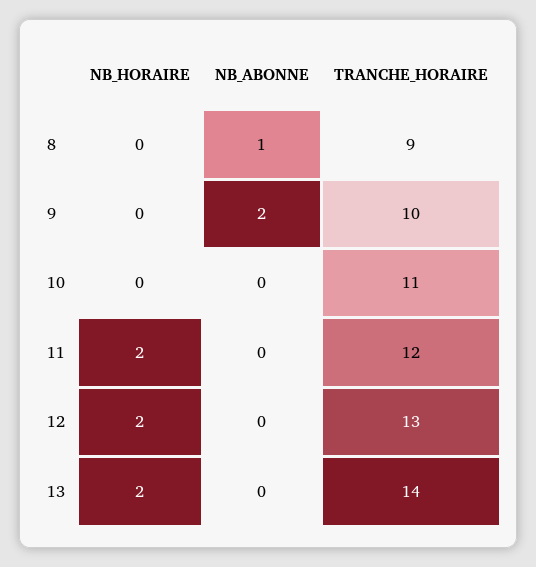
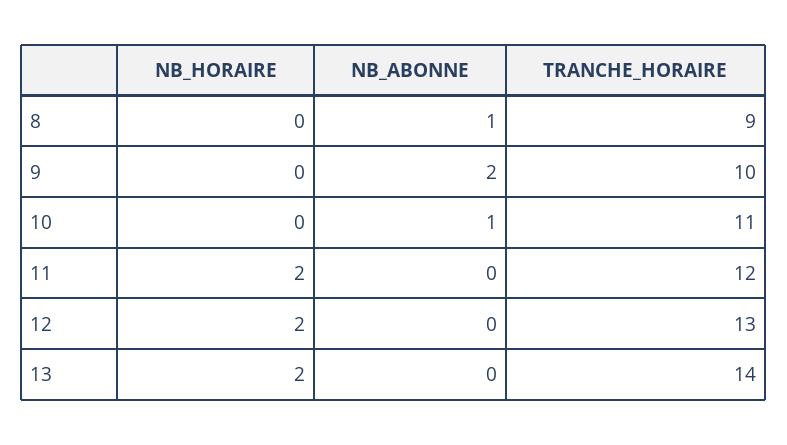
NB_ABONNE, 10: 0 -> 1

